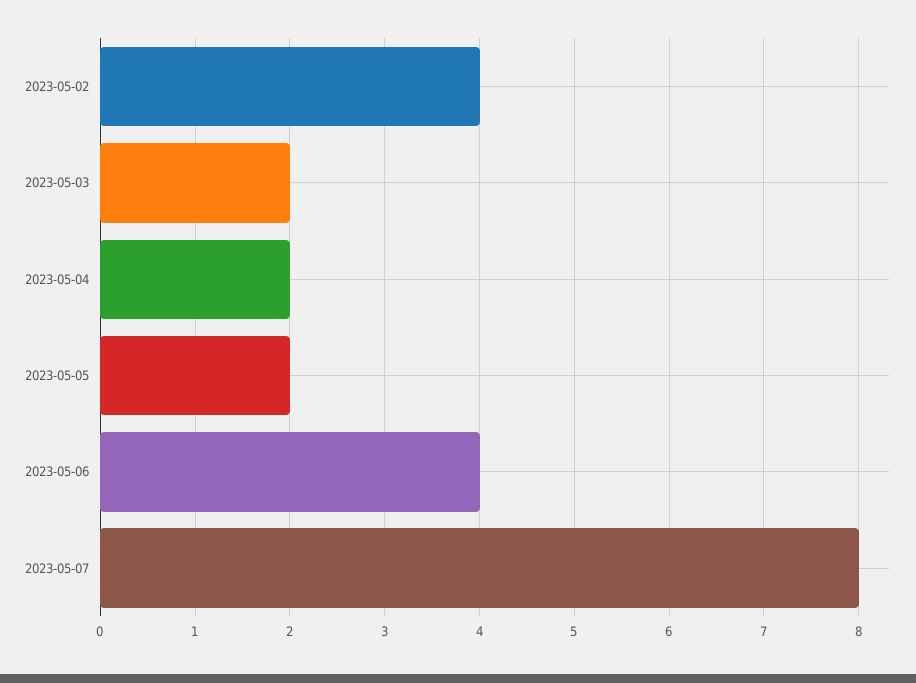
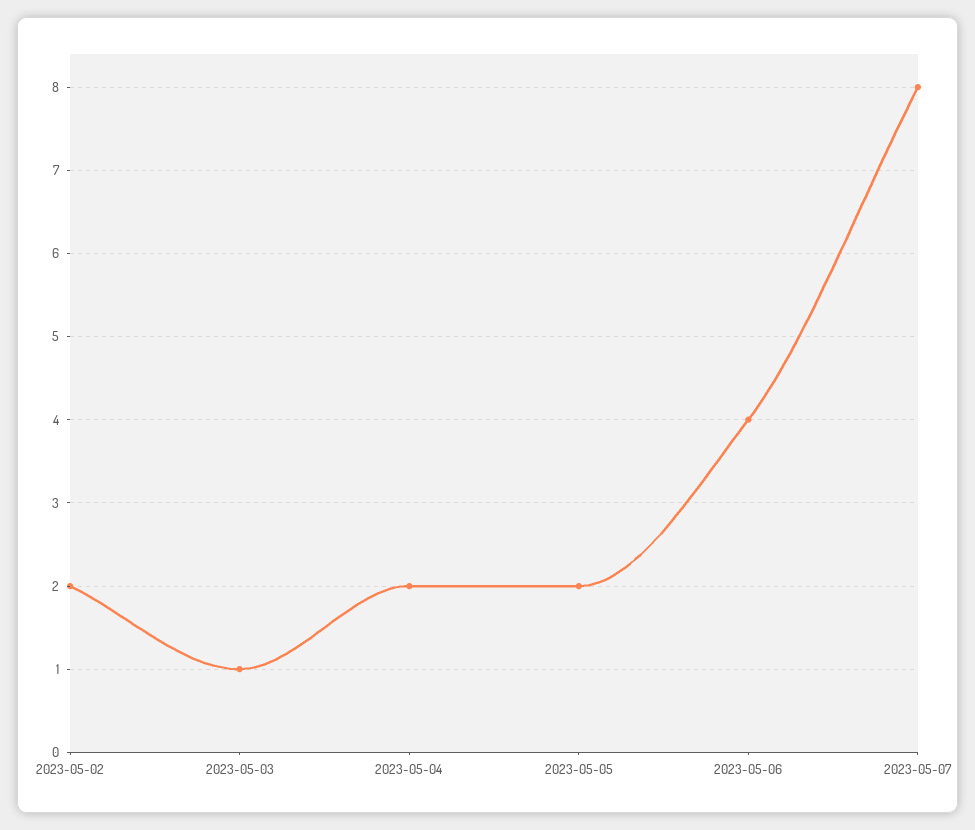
2023-05-02: 4 -> 2
2023-05-03: 2 -> 1

